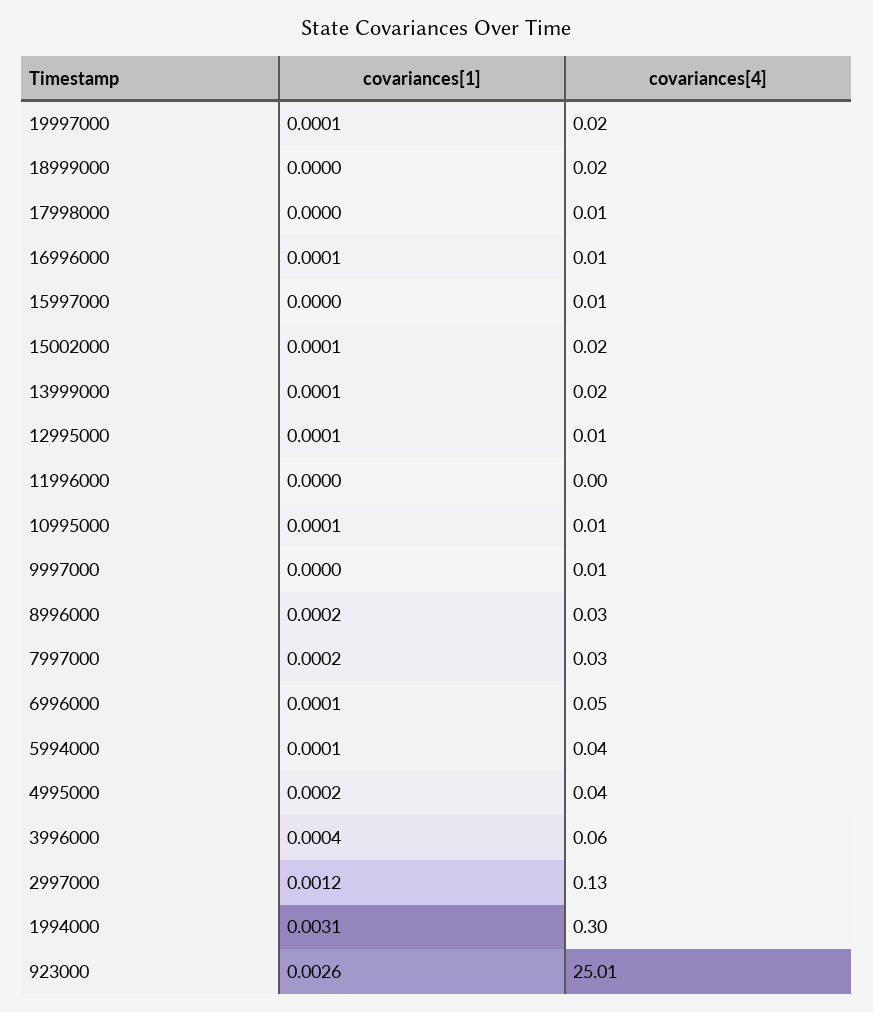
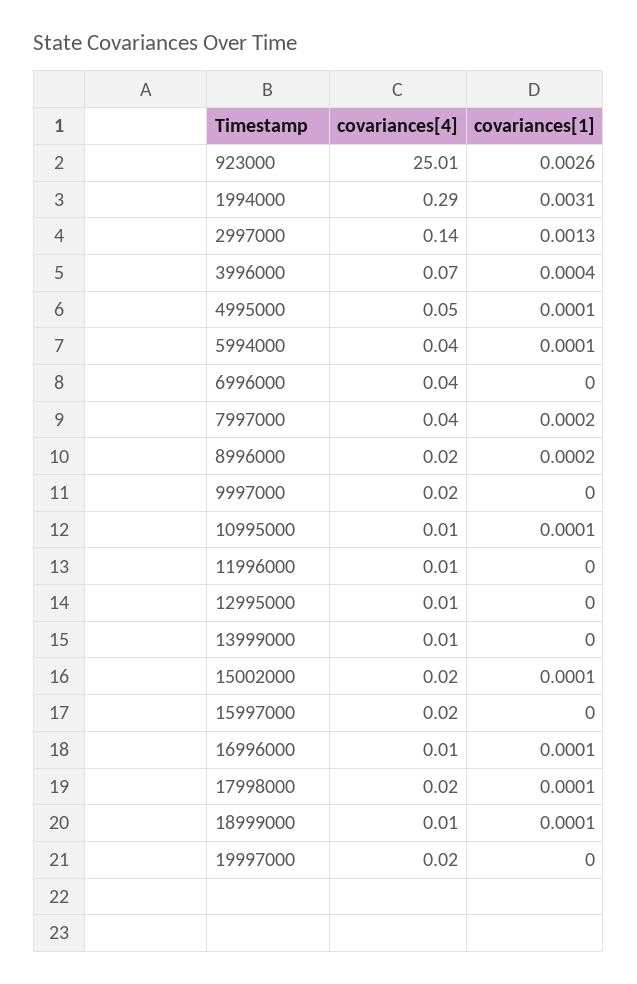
covariances[1], 19997000: 0.0001 -> 0
covariances[1], 18999000: 0 -> 0.0001
covariances[4], 18999000: 0.02 -> 0.01
covariances[1], 17998000: 0 -> 0.0001
covariances[4], 17998000: 0.01 -> 0.02
covariances[4], 15997000: 0.01 -> 0.02
covariances[1], 13999000: 0.0001 -> 0
covariances[4], 13999000: 0.02 -> 0.01
covariances[1], 12995000: 0.0001 -> 0
covariances[4], 11996000: 0 -> 0.01
covariances[4], 9997000: 0.01 -> 0.02
covariances[4], 8996000: 0.03 -> 0.02
covariances[4], 7997000: 0.03 -> 0.04
covariances[1], 6996000: 0.0001 -> 0
covariances[4], 6996000: 0.05 -> 0.04
covariances[1], 4995000: 0.0002 -> 0.0001
covariances[4], 4995000: 0.04 -> 0.05
covariances[4], 3996000: 0.06 -> 0.07
covariances[1], 2997000: 0.0012 -> 0.0013
covariances[4], 2997000: 0.13 -> 0.14
covariances[4], 1994000: 0.3 -> 0.29

